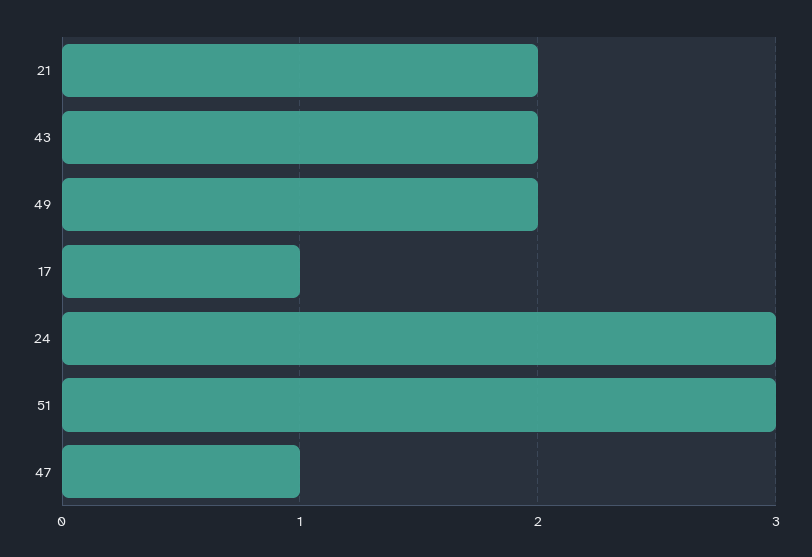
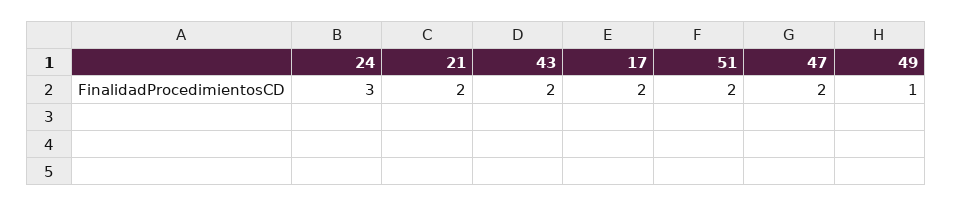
49: 2 -> 1
17: 1 -> 2
51: 3 -> 2
47: 1 -> 2

